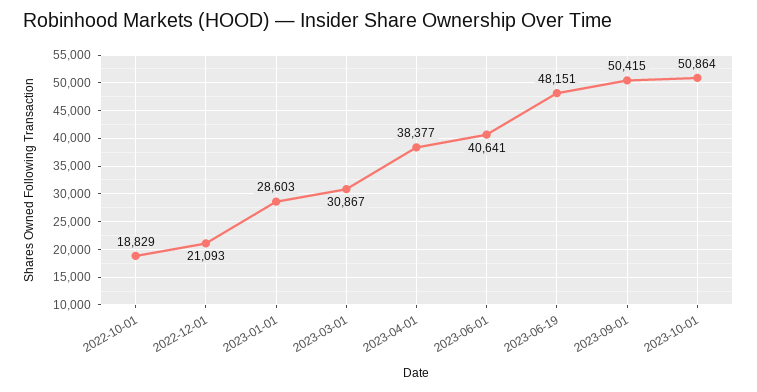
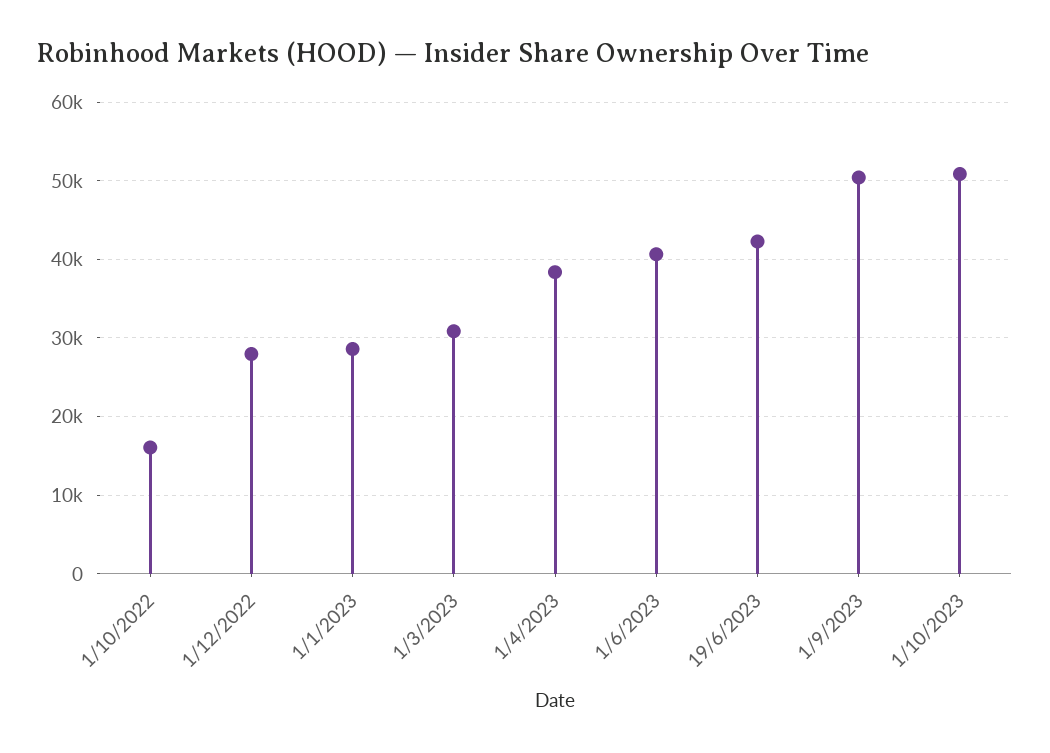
2022-10-01: 18829 -> 16000
2022-12-01: 21093 -> 28000
2023-06-19: 48151 -> 42000

